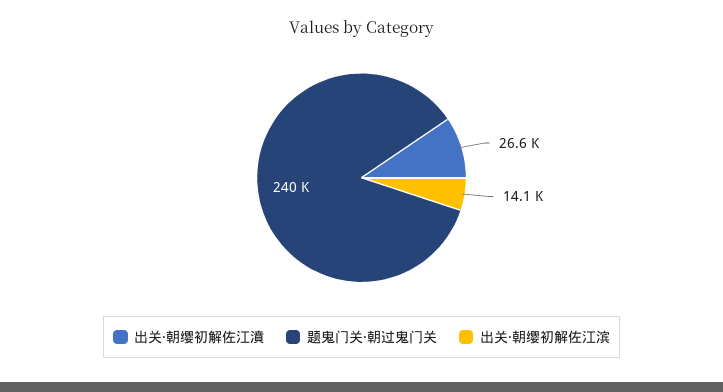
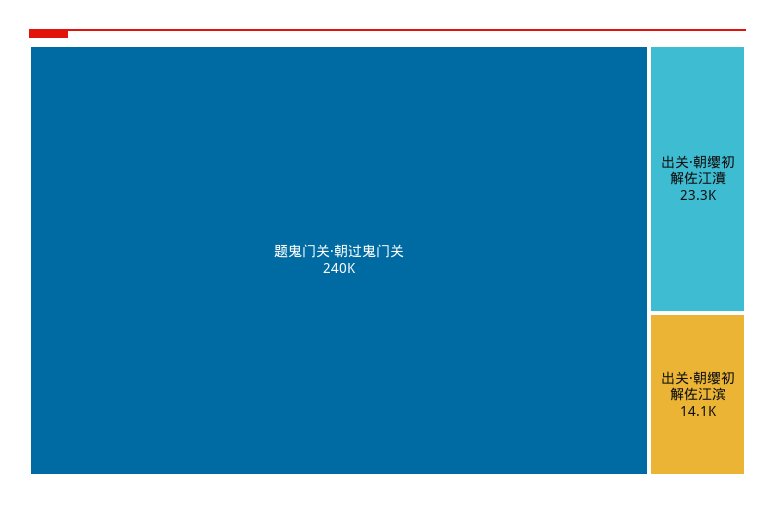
出关·朝缨初解佐江濆: 26600 -> 23300

